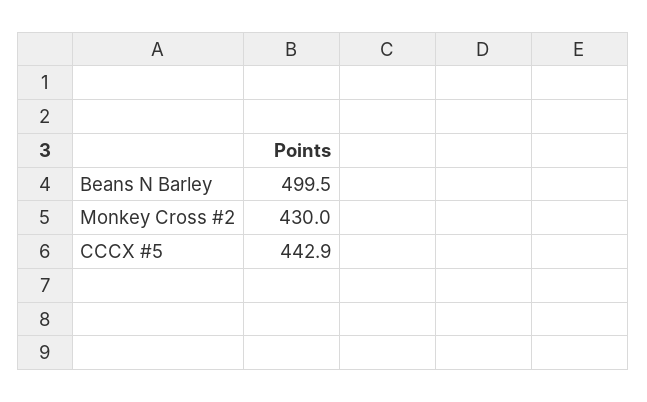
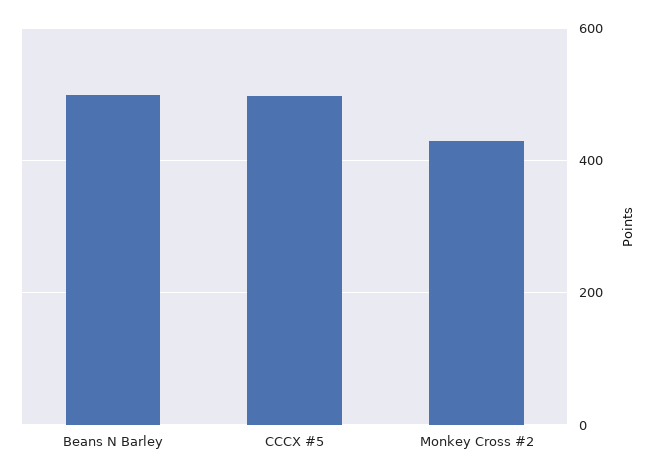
CCCX #5: 442.9 -> 500

